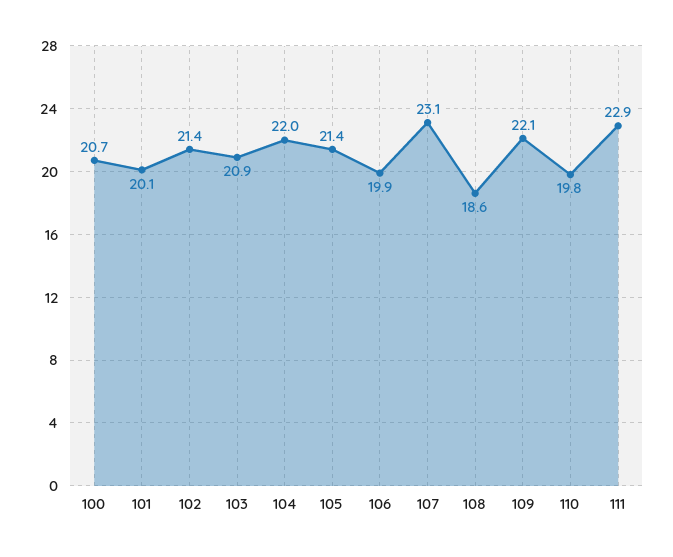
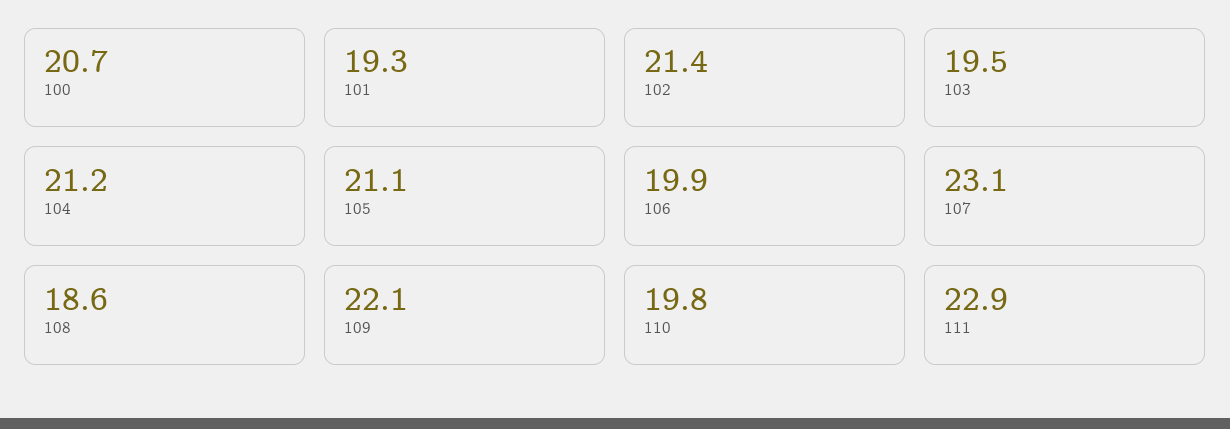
101: 20.1 -> 19.3
103: 20.9 -> 19.5
104: 22 -> 21.2
105: 21.4 -> 21.1

